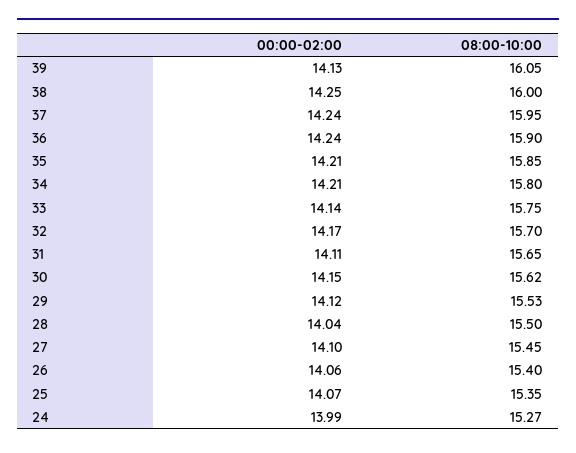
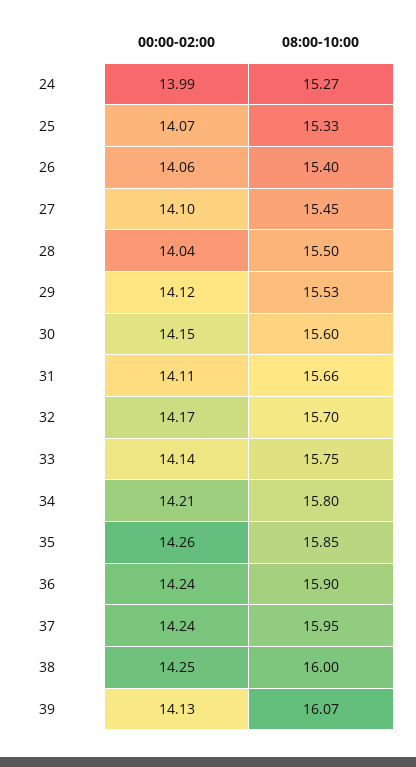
08:00-10:00, 39: 16.05 -> 16.07
00:00-02:00, 35: 14.21 -> 14.26
08:00-10:00, 31: 15.65 -> 15.66
08:00-10:00, 30: 15.62 -> 15.6
08:00-10:00, 25: 15.35 -> 15.33

